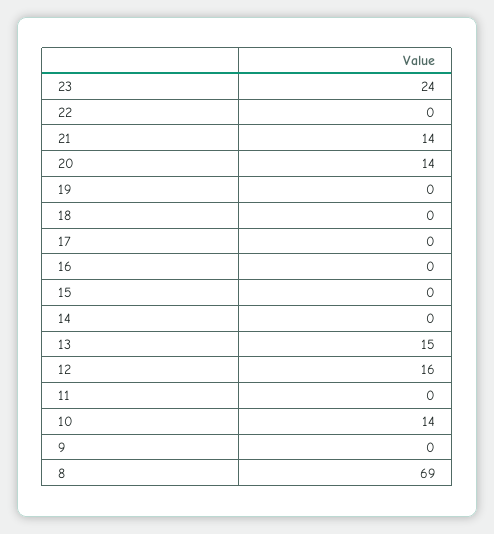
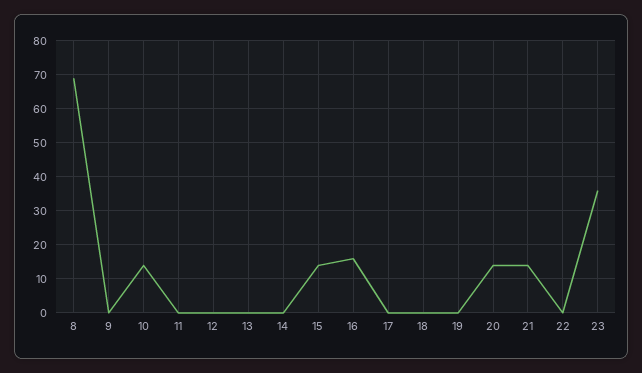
23: 24 -> 35
16: 0 -> 15
15: 0 -> 15
13: 15 -> 0
12: 16 -> 0

